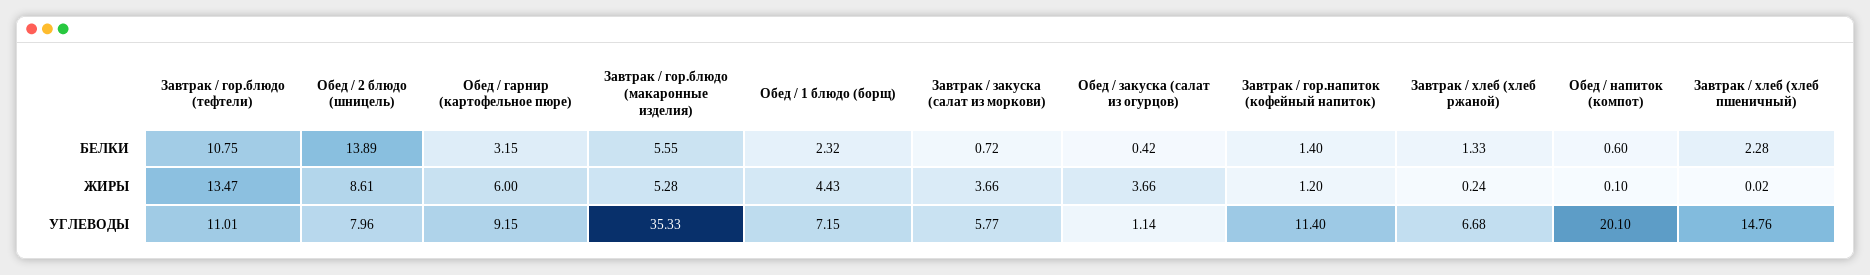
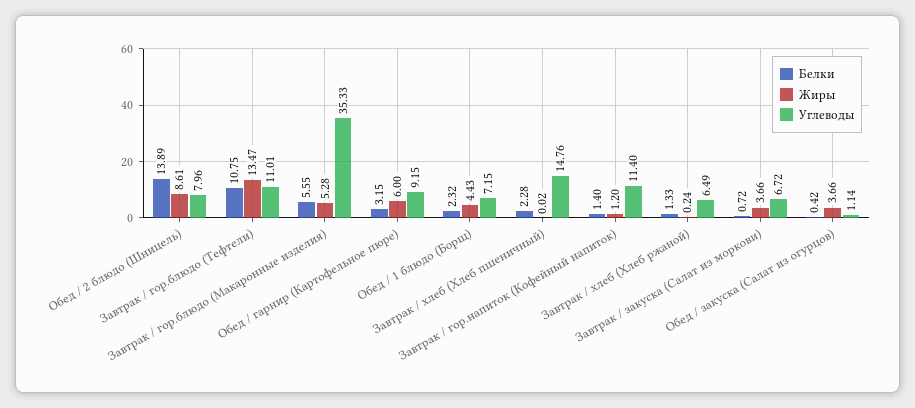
БЕЛКИ, Обед / напиток (компот): 0.6 -> none
ЖИРЫ, Обед / напиток (компот): 0.1 -> none
УГЛЕВОДЫ, Завтрак / закуска (салат из моркови): 5.77 -> 6.72
УГЛЕВОДЫ, Завтрак / хлеб (хлеб ржаной): 6.68 -> 6.49
УГЛЕВОДЫ, Обед / напиток (компот): 20.1 -> none

